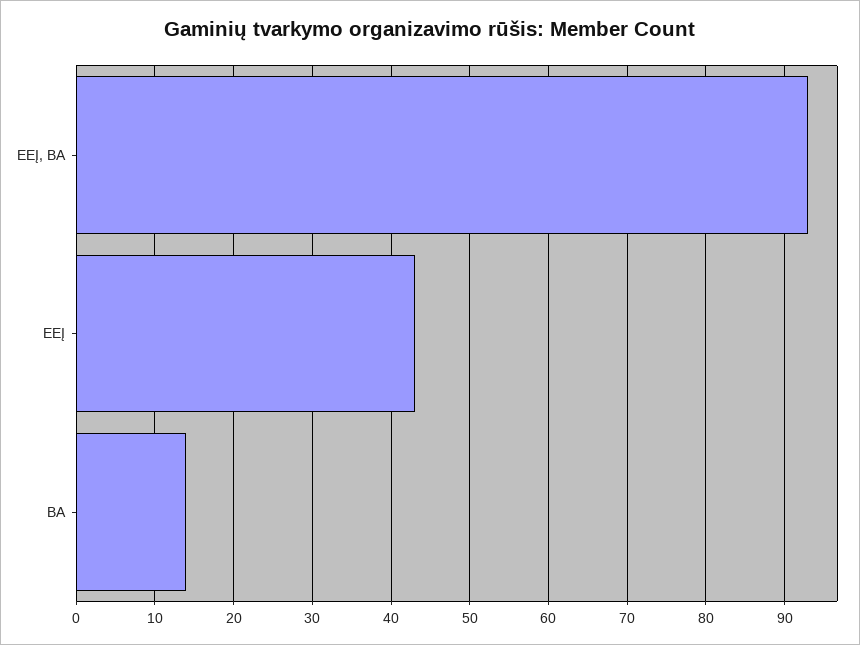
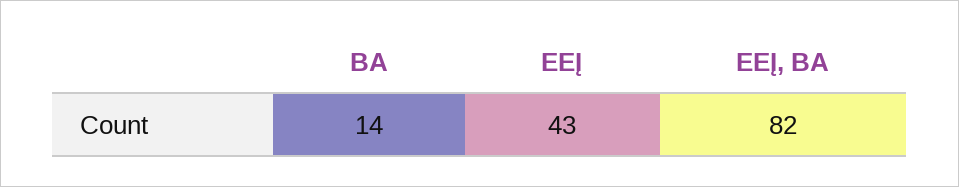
EEĮ, BA: 93 -> 82

